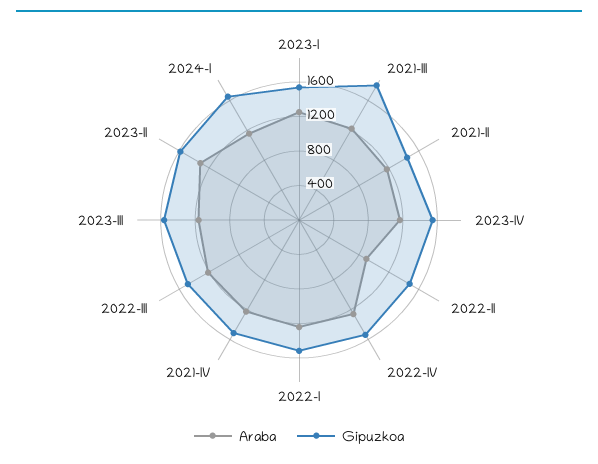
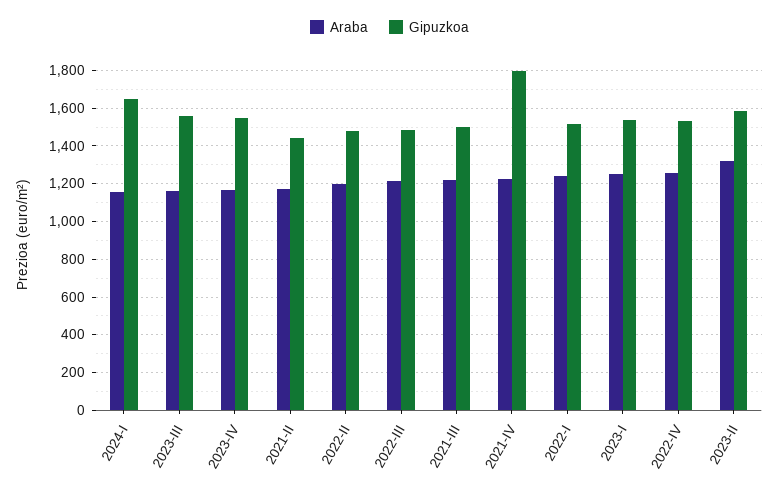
Gipuzkoa, 2021-III: 1800 -> 1500
Araba, 2022-II: 900 -> 1200
Gipuzkoa, 2021-IV: 1500 -> 1800

